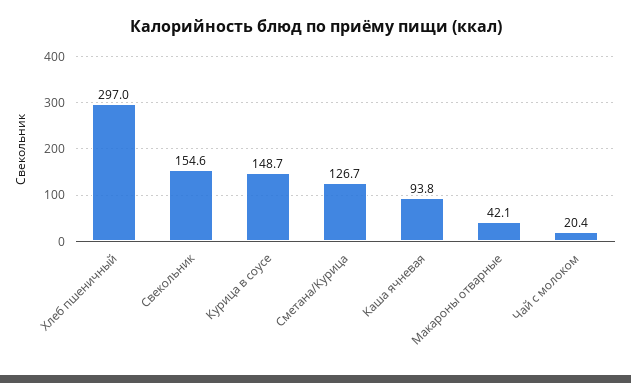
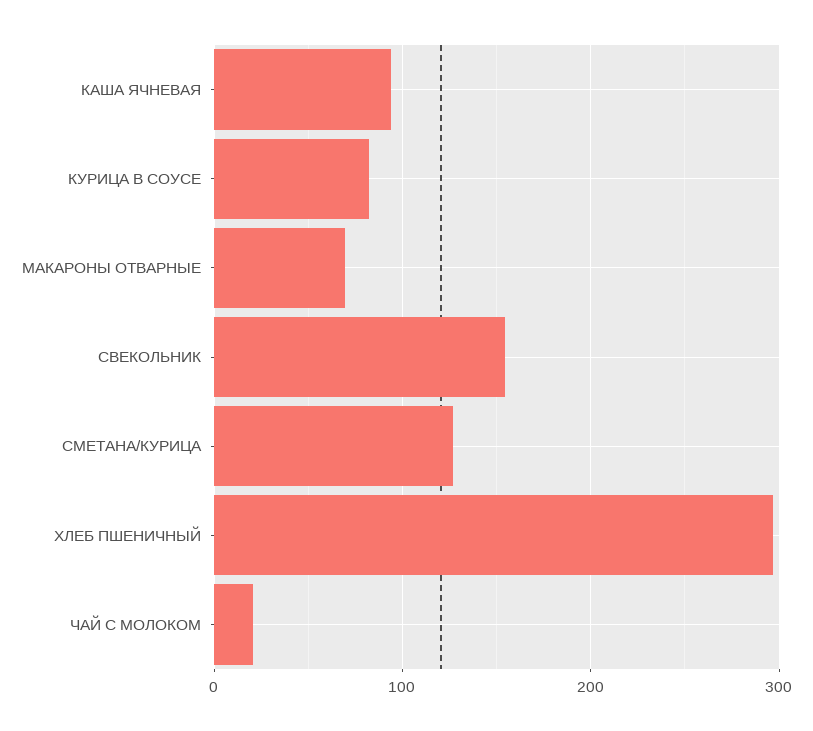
Курица в соусе: 148.7 -> 80
Макароны отварные: 42.1 -> 70

